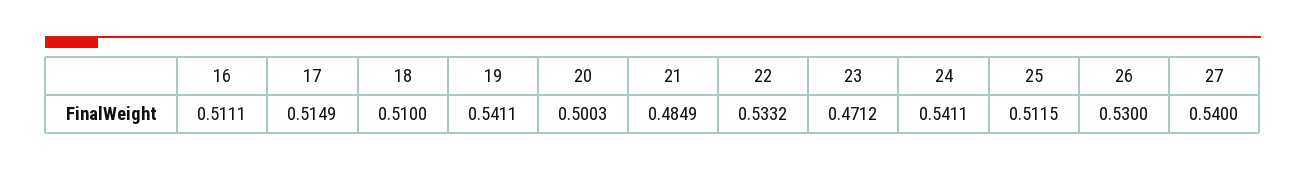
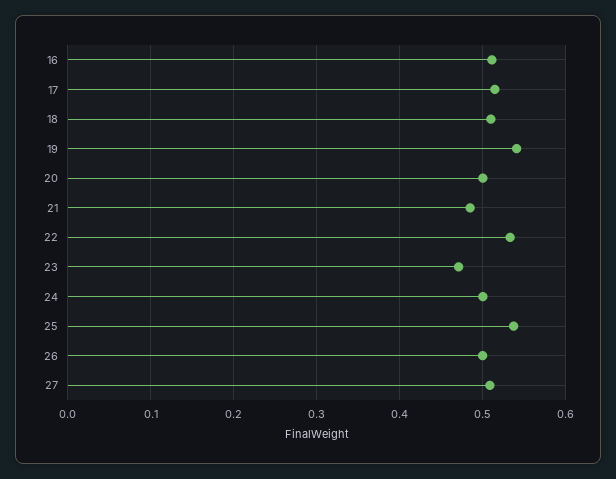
24: 0.5411 -> 0.5
25: 0.5115 -> 0.54
26: 0.53 -> 0.5
27: 0.54 -> 0.51

